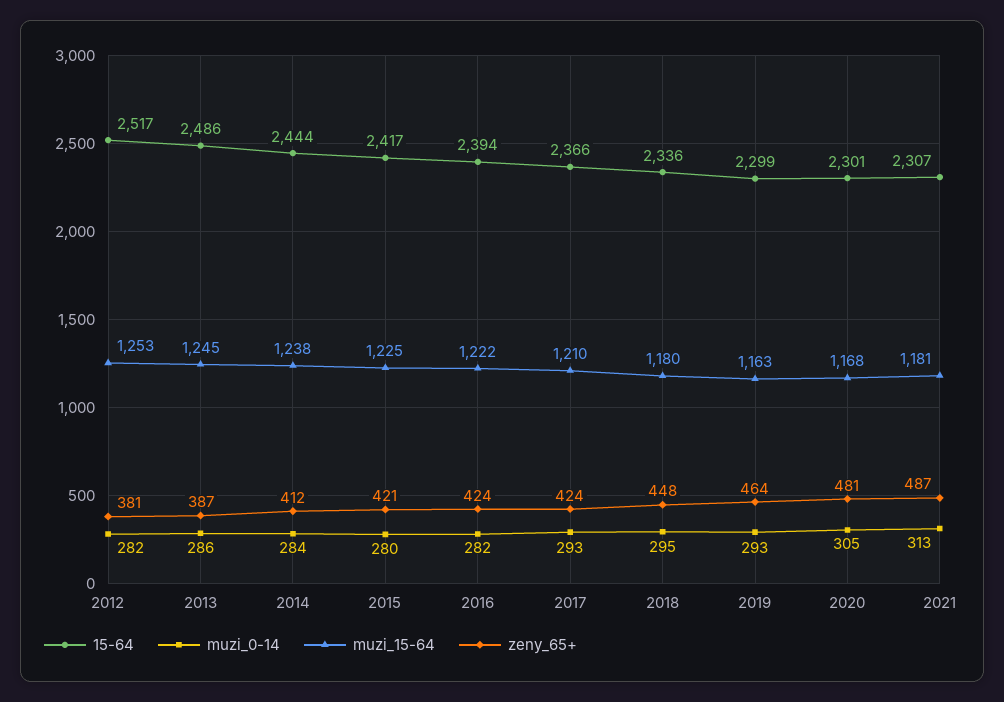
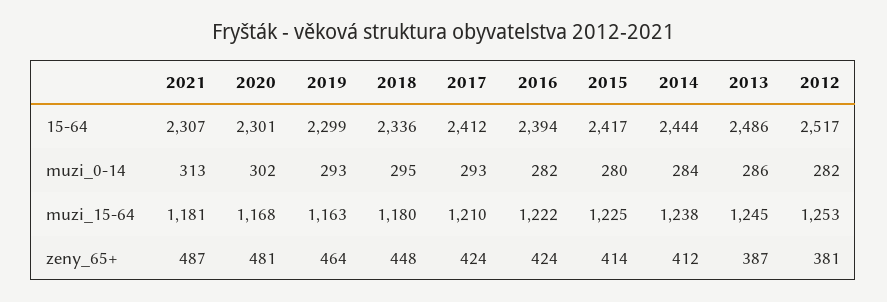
zeny_65+, 2015: 421 -> 414
15-64, 2017: 2366 -> 2412
muzi_0-14, 2020: 305 -> 302

